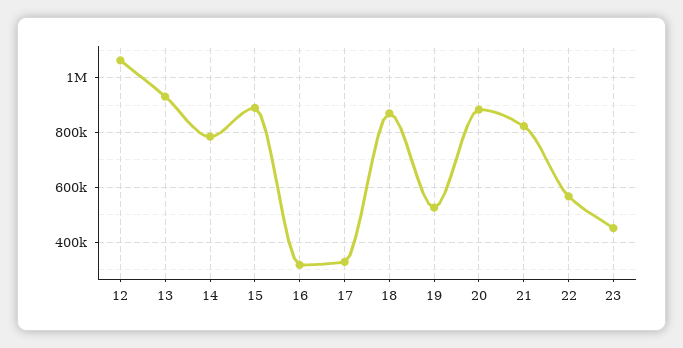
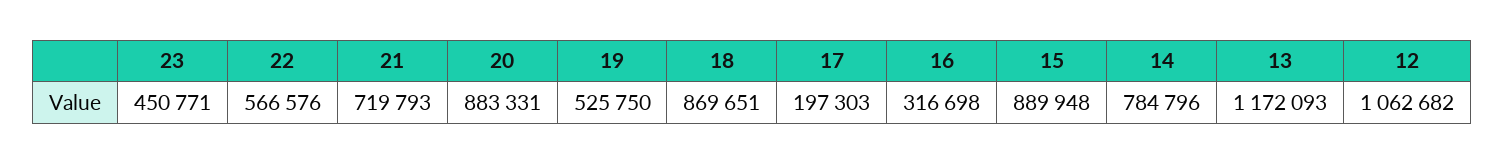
13: 925000 -> 1172093
17: 325000 -> 197303
21: 825000 -> 719793

